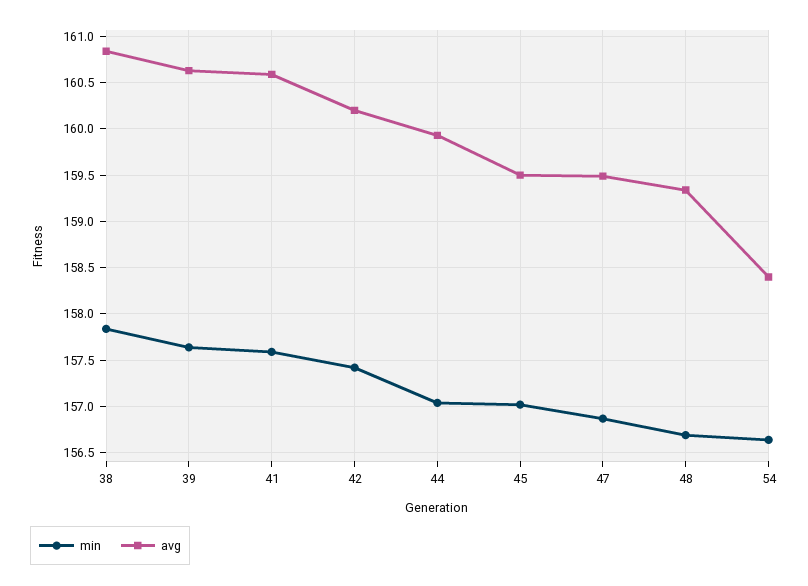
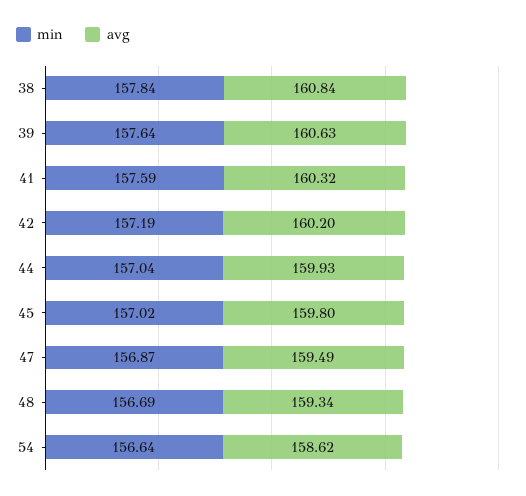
avg, 41: 160.6 -> 160.32
min, 42: 157.4 -> 157.19
avg, 45: 159.5 -> 159.8
avg, 54: 158.4 -> 158.62

